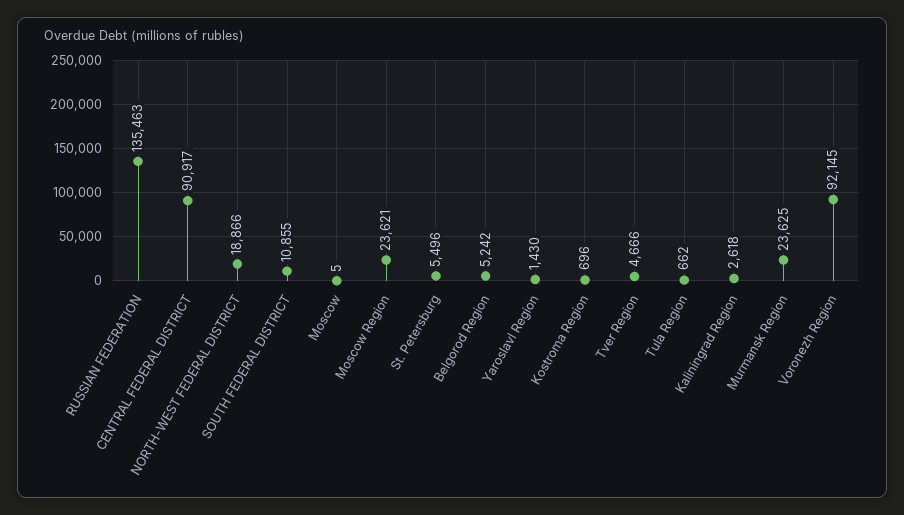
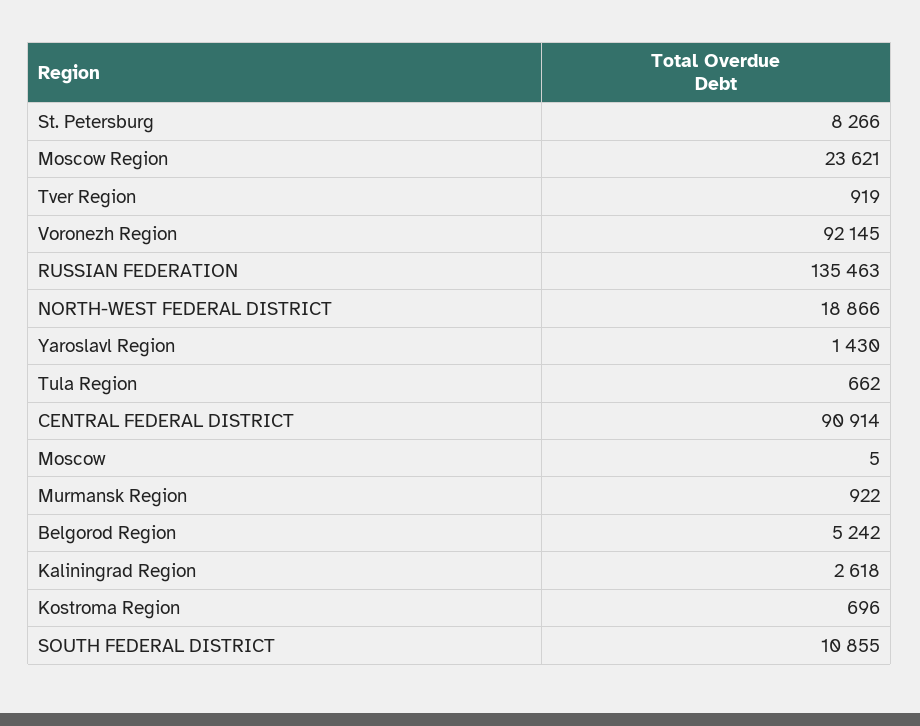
CENTRAL FEDERAL DISTRICT: 90917 -> 90914
St. Petersburg: 5496 -> 8266
Tver Region: 4666 -> 919
Murmansk Region: 23625 -> 922

